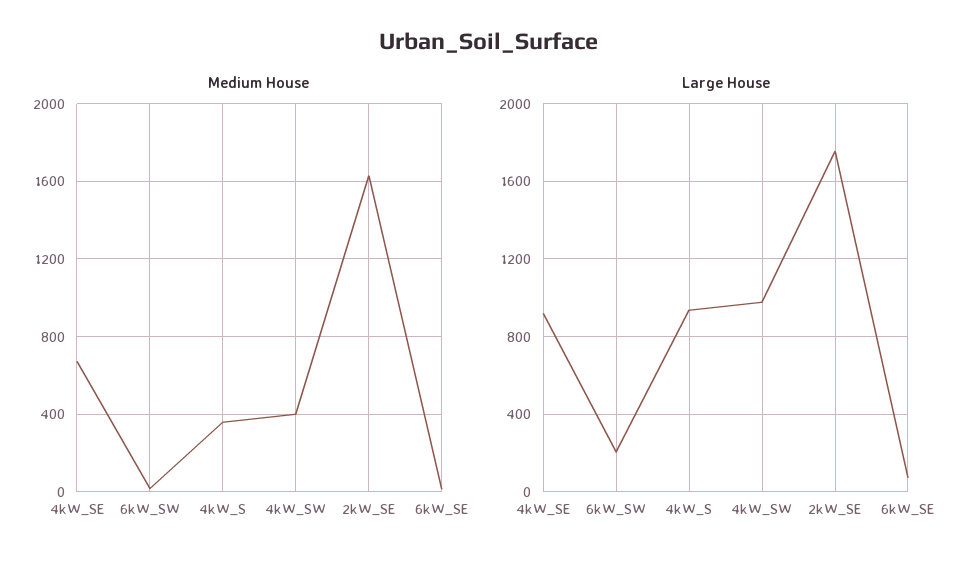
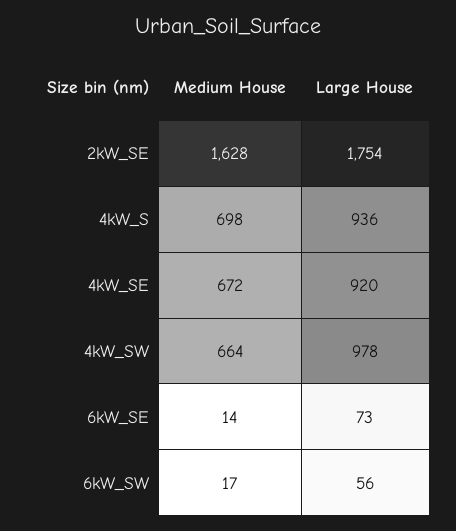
Medium House, 4kW_S: 350 -> 698
Medium House, 4kW_SW: 400 -> 664
Large House, 6kW_SW: 200 -> 56

